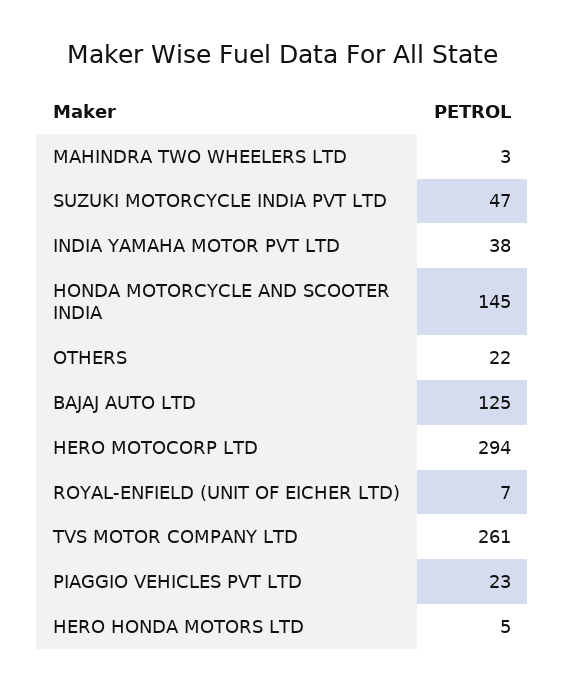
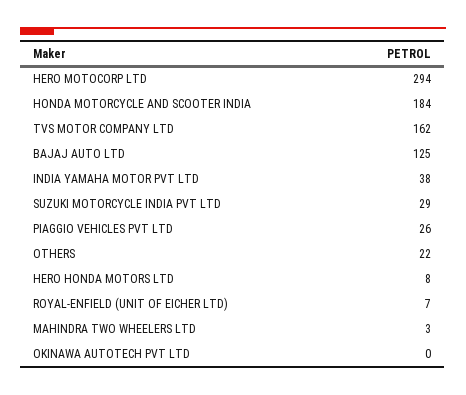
SUZUKI MOTORCYCLE INDIA PVT LTD: 47 -> 29
HONDA MOTORCYCLE AND SCOOTER INDIA: 145 -> 184
TVS MOTOR COMPANY LTD: 261 -> 162
PIAGGIO VEHICLES PVT LTD: 23 -> 26
HERO HONDA MOTORS LTD: 5 -> 8
OKINAWA AUTOTECH PVT LTD: none -> 0

